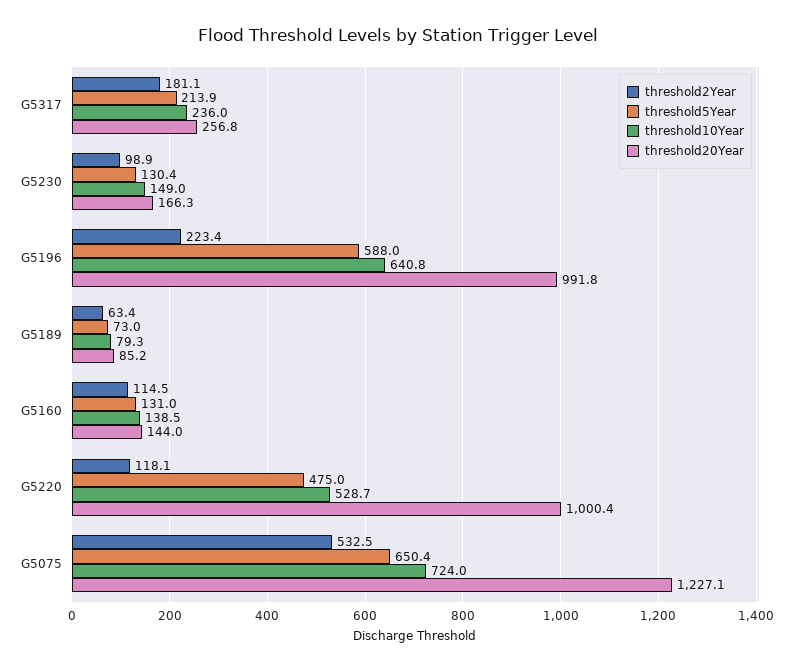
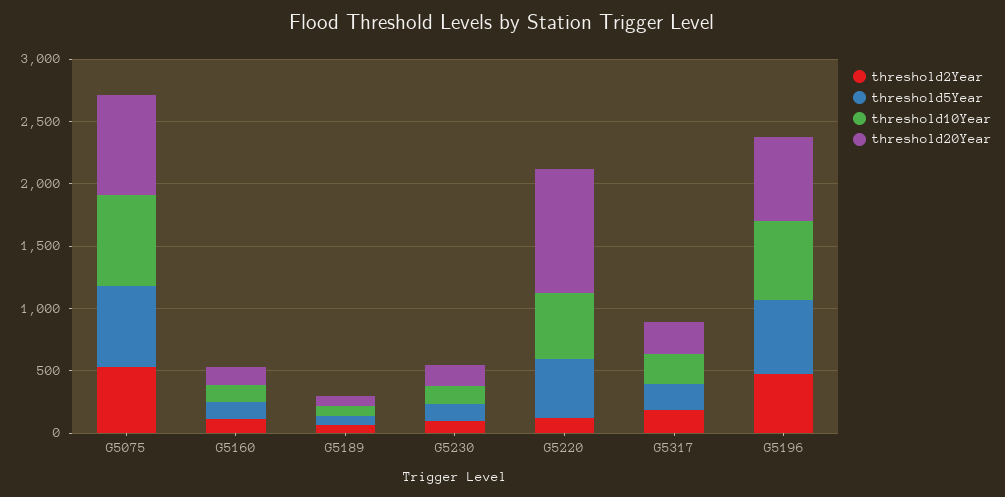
threshold2Year, G5196: 223.4 -> 500
threshold20Year, G5196: 991.8 -> 700
threshold20Year, G5075: 1227.1 -> 800

